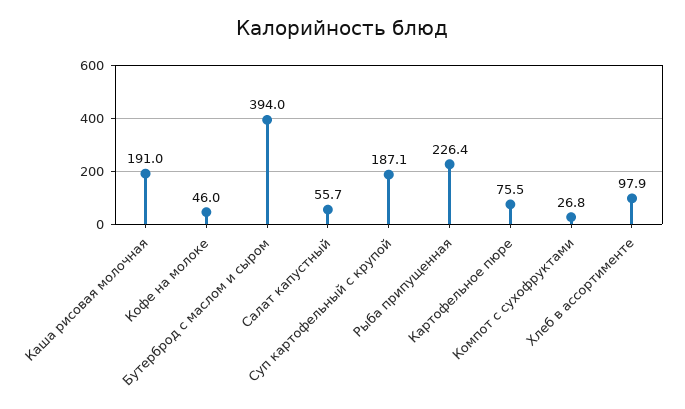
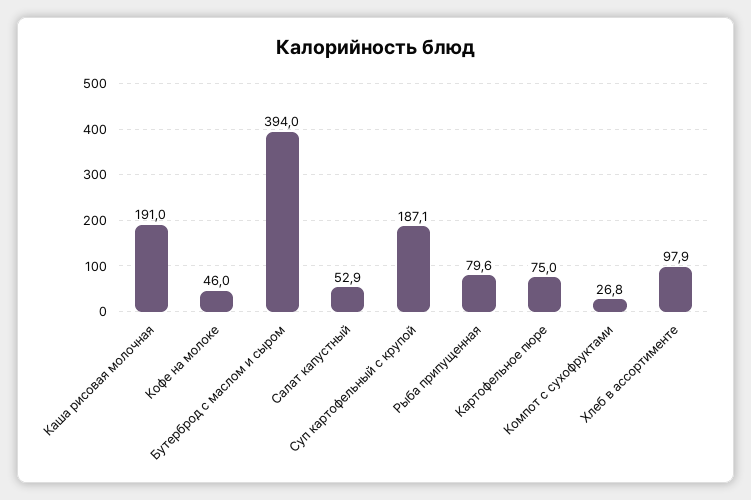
Салат капустный: 55.7 -> 52.9
Рыба припущенная: 226.4 -> 79.6
Картофельное пюре: 75.5 -> 75

